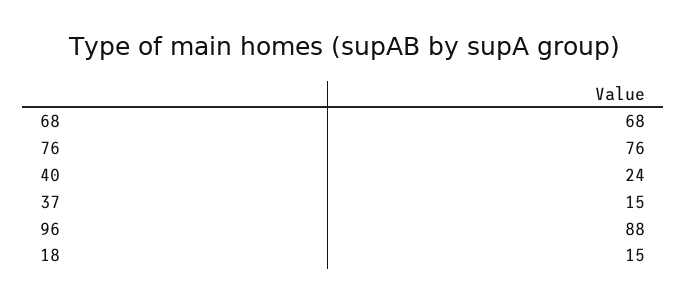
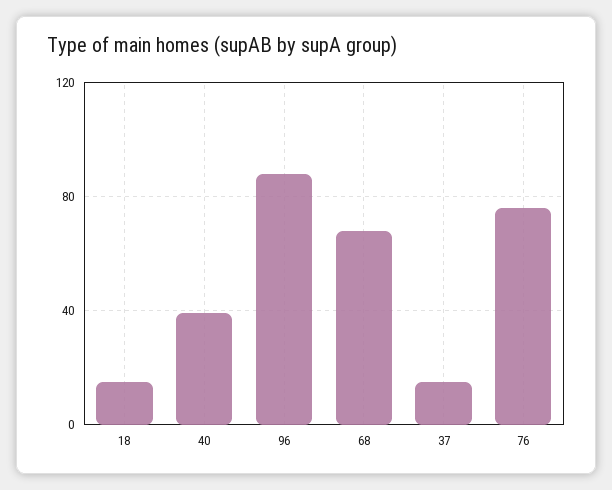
40: 24 -> 40

